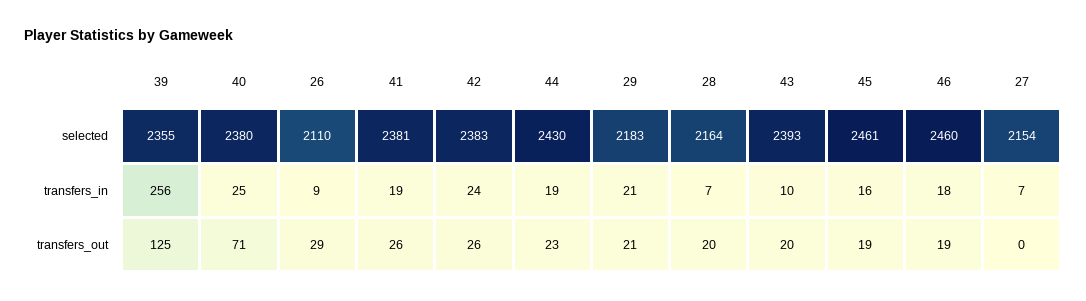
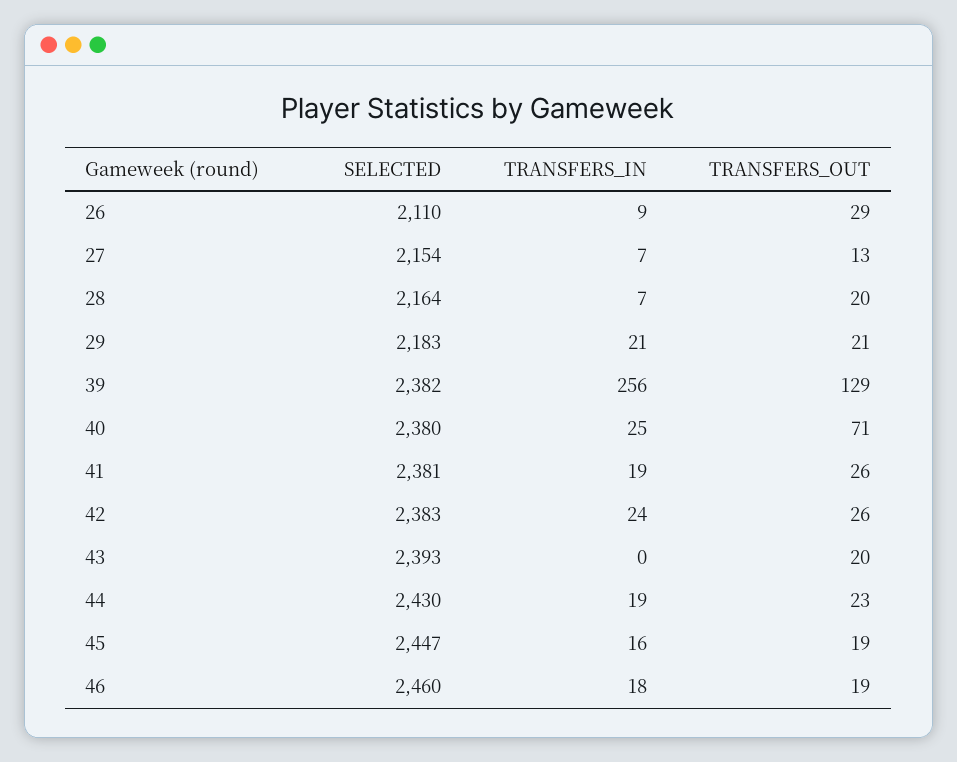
39, selected: 2355 -> 2382
45, selected: 2461 -> 2447
43, transfers_in: 10 -> 0
39, transfers_out: 125 -> 129
27, transfers_out: 0 -> 13

